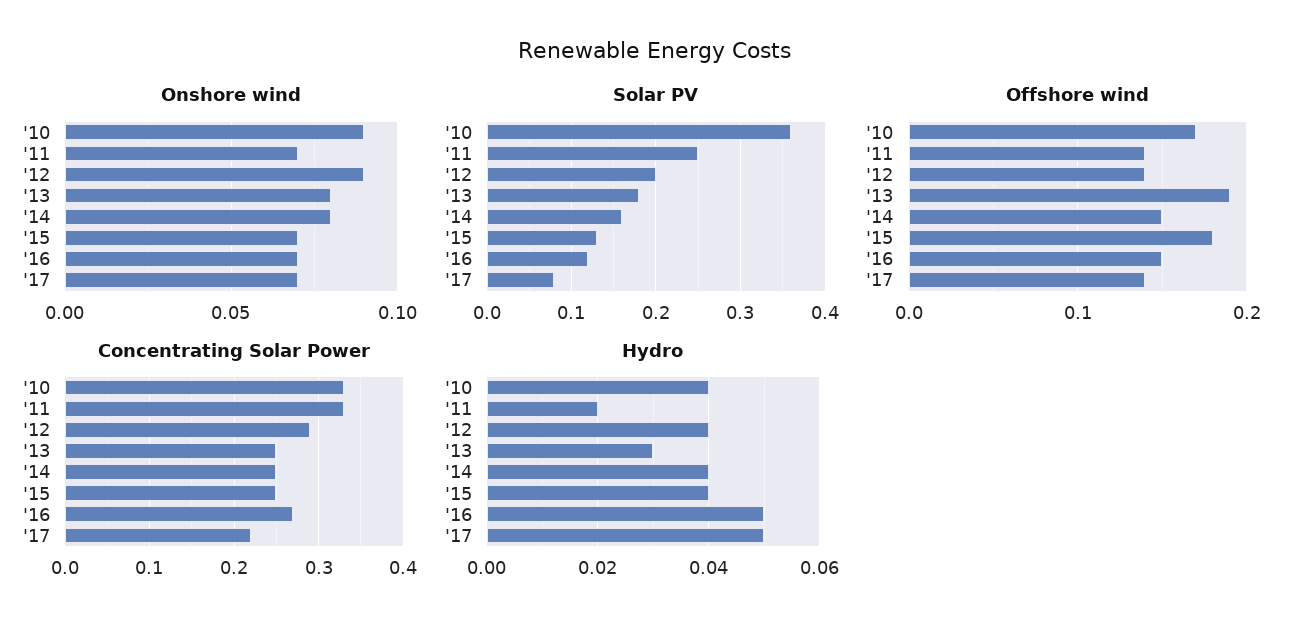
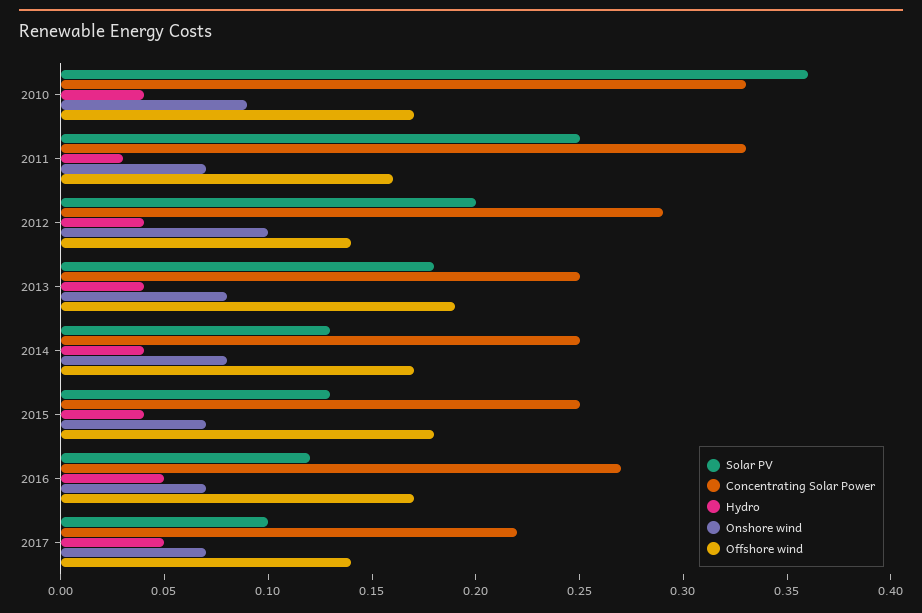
Onshore wind, '12: 0.09 -> 0.1
Solar PV, '14: 0.16 -> 0.13
Solar PV, '17: 0.08 -> 0.1
Offshore wind, '11: 0.14 -> 0.16
Offshore wind, '14: 0.15 -> 0.17
Offshore wind, '16: 0.15 -> 0.17
Hydro, '11: 0.02 -> 0.03
Hydro, '13: 0.03 -> 0.04

